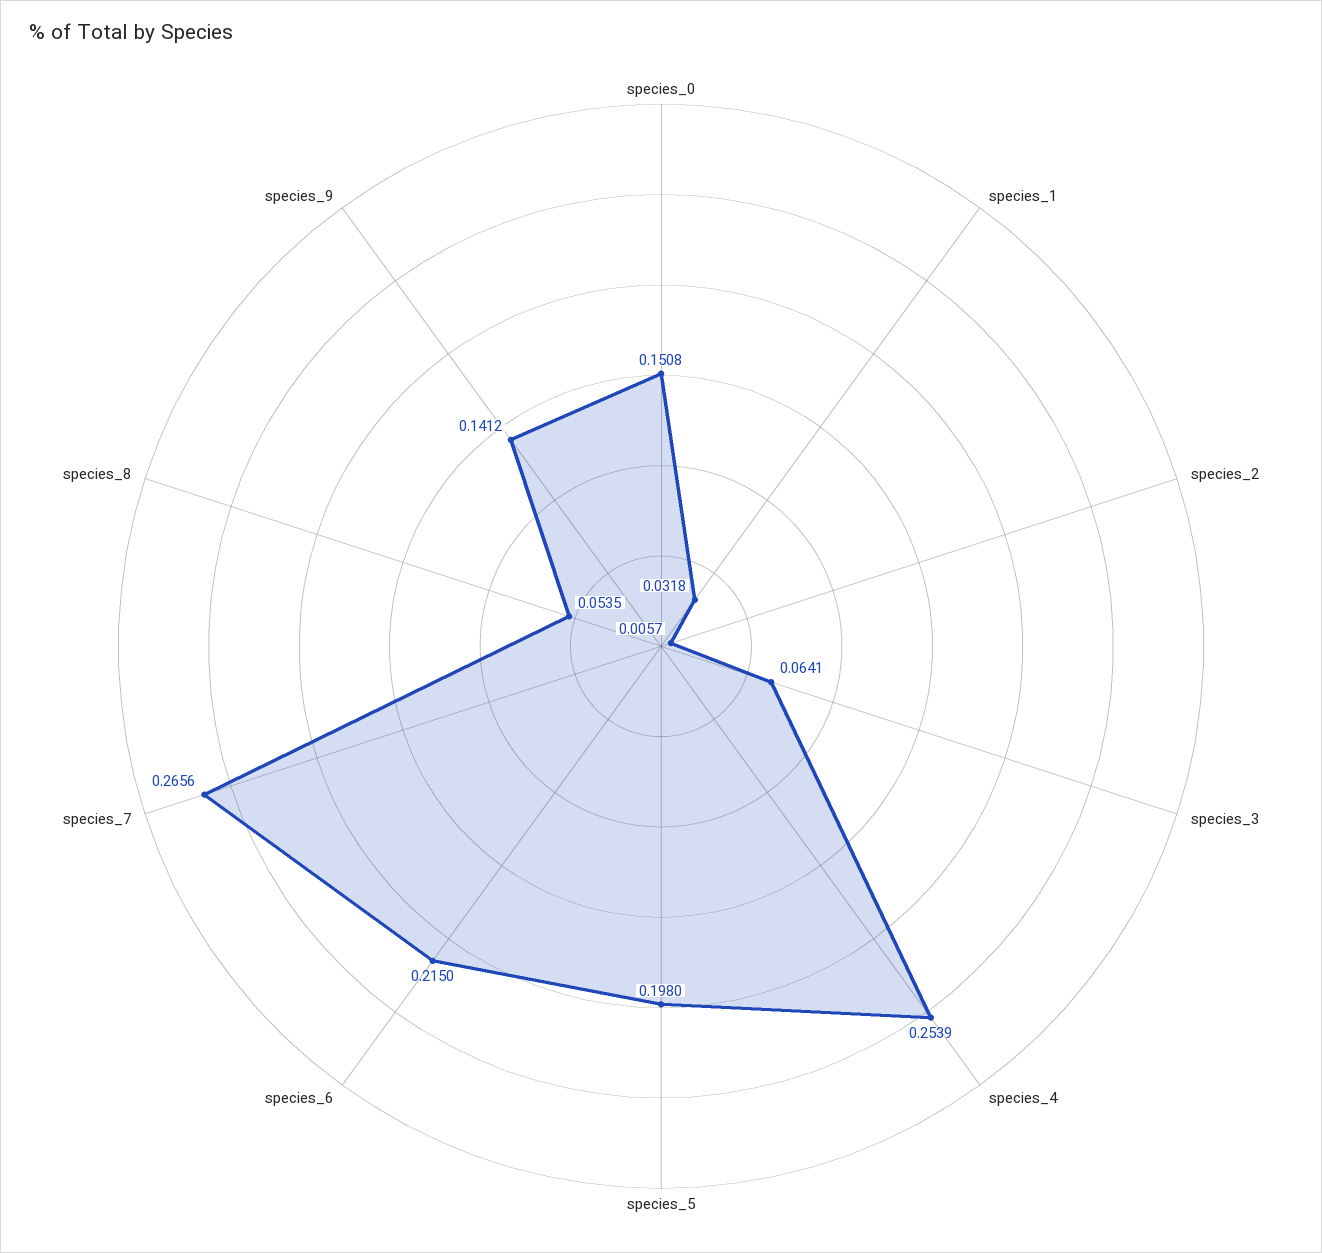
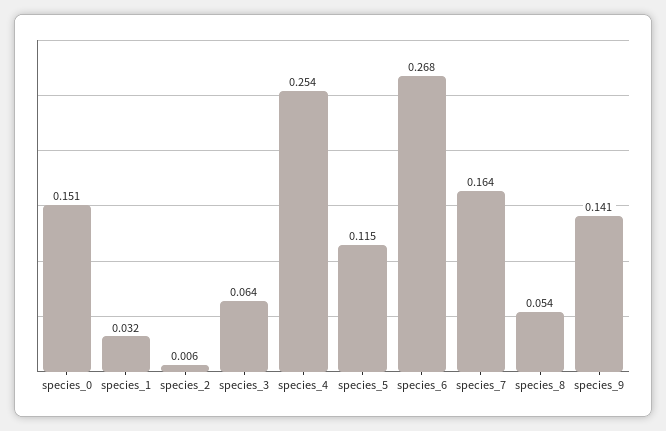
species_5: 0.198 -> 0.115
species_6: 0.215 -> 0.268
species_7: 0.2656 -> 0.164

